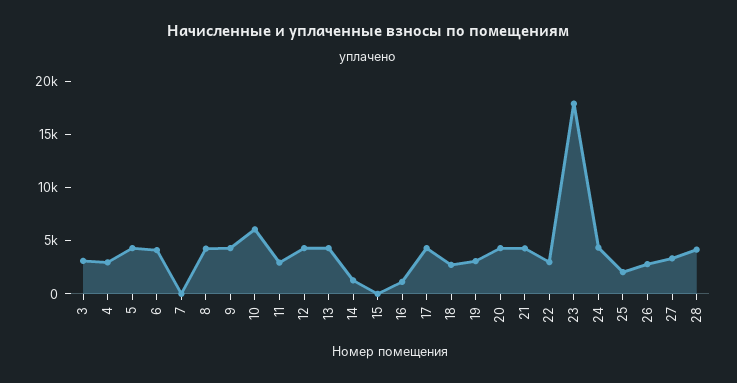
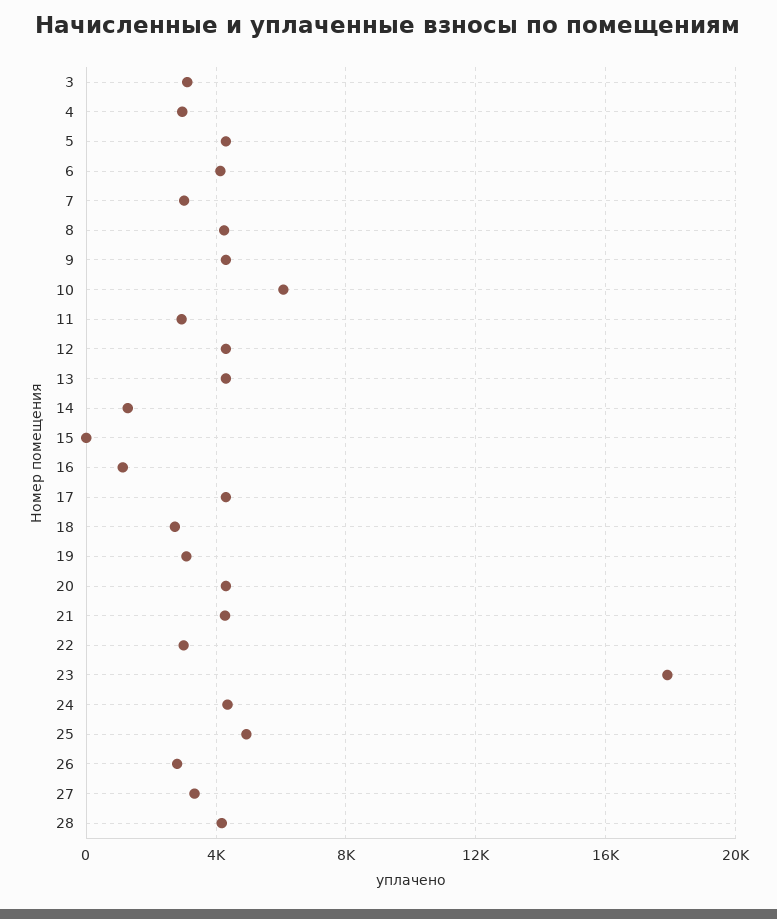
7: 0 -> 3000
25: 2000 -> 5000

